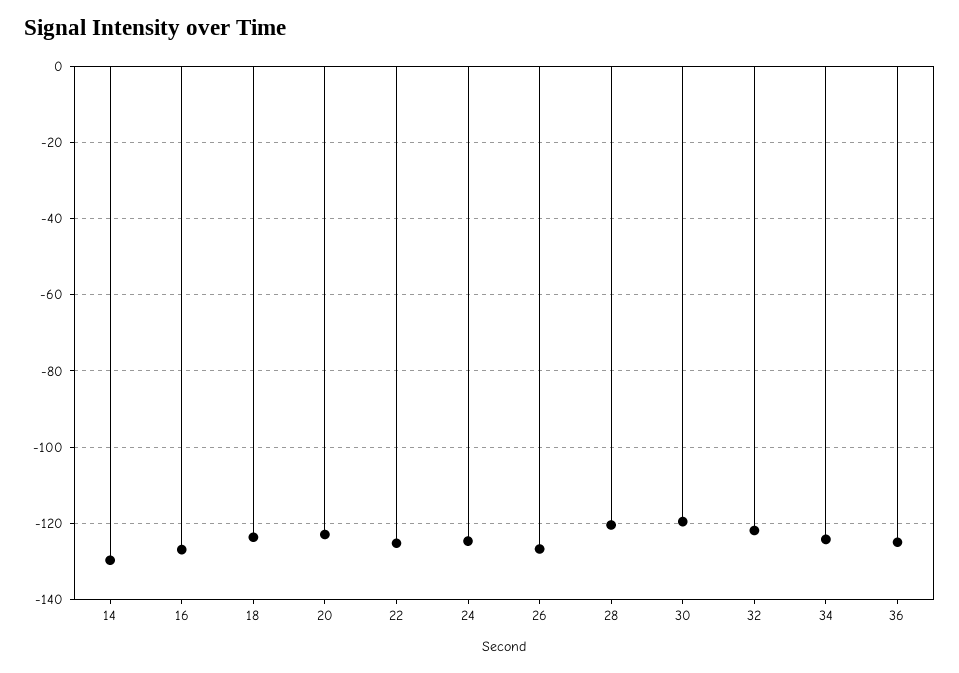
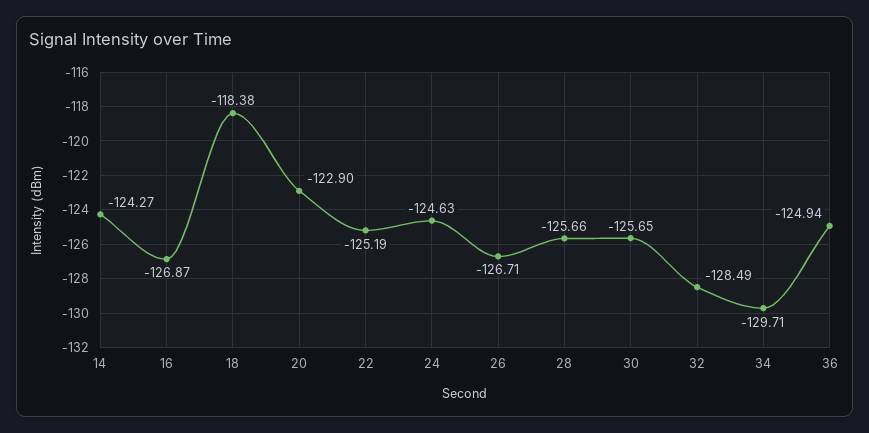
14: -130 -> -124.27
18: -124 -> -118.38
28: -120 -> -125.66
30: -120 -> -125.65
32: -122 -> -128.49
34: -124 -> -129.71

